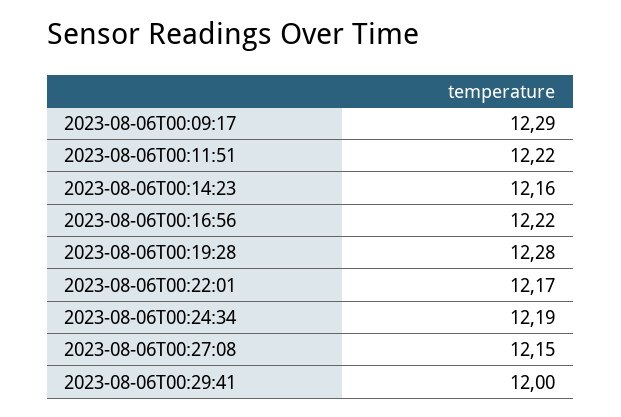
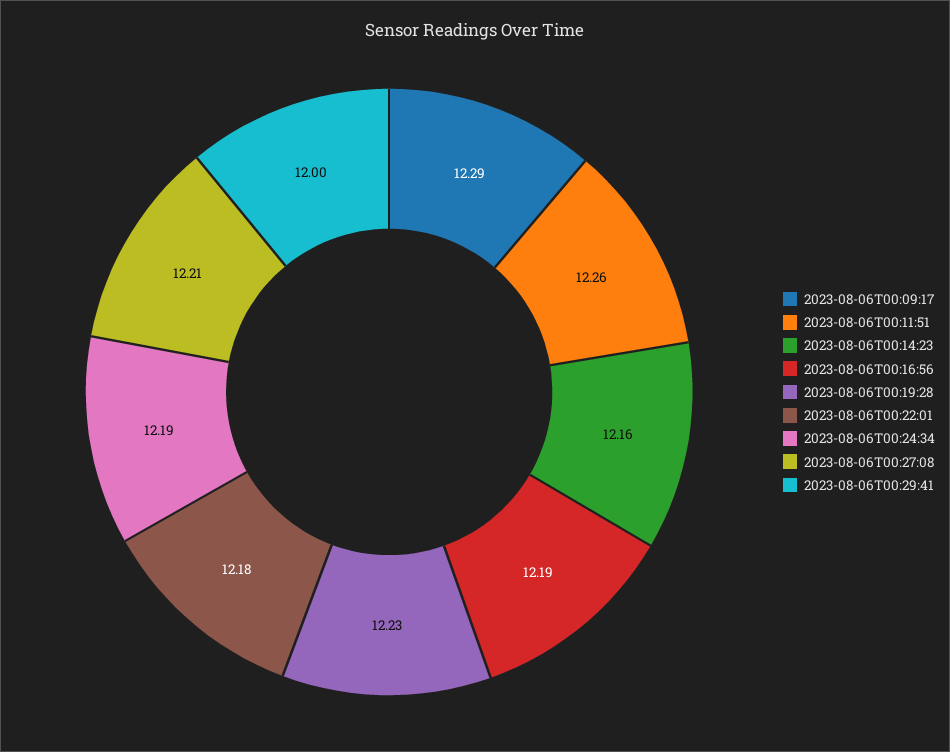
2023-08-06T00:11:51: 12.22 -> 12.26
2023-08-06T00:16:56: 12.22 -> 12.19
2023-08-06T00:19:28: 12.28 -> 12.23
2023-08-06T00:22:01: 12.17 -> 12.18
2023-08-06T00:27:08: 12.15 -> 12.21

